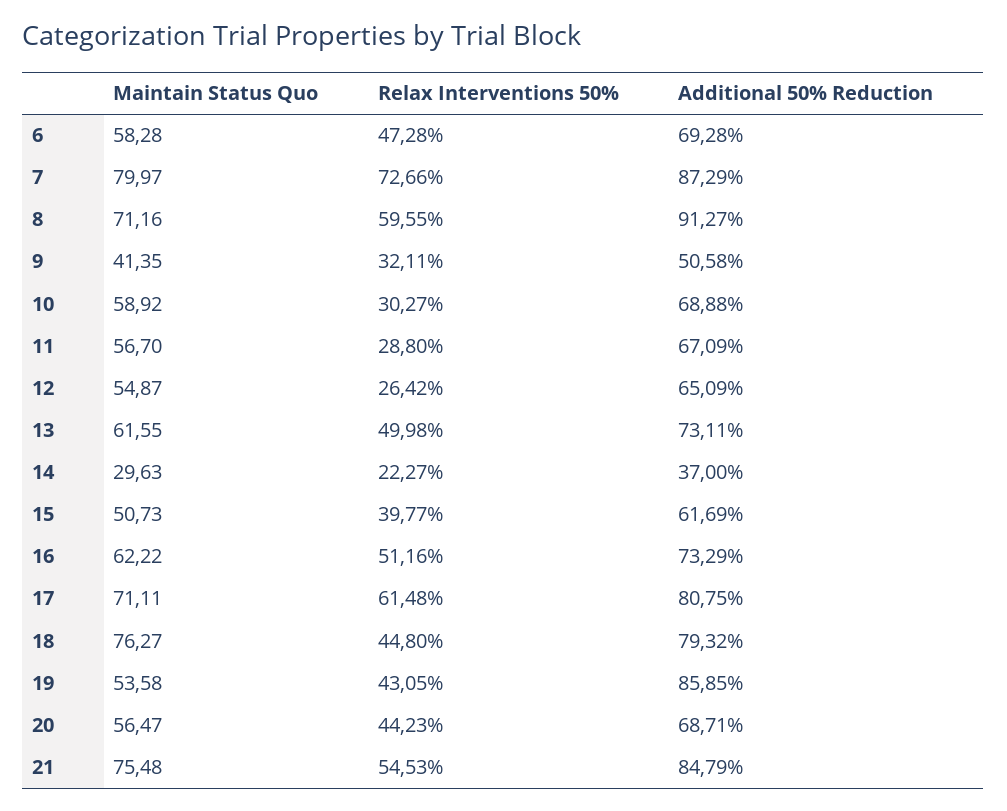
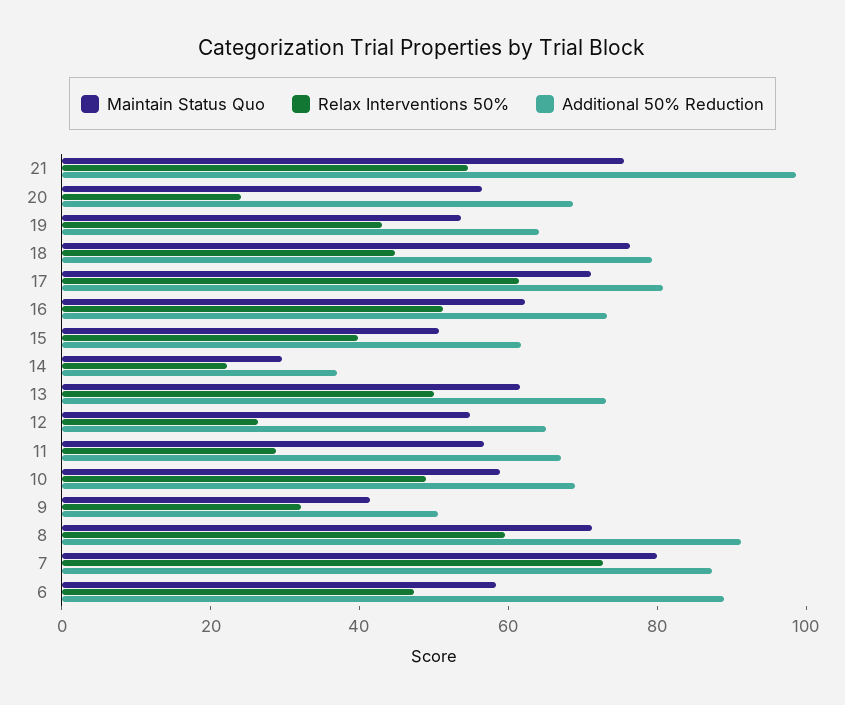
Additional 50% Reduction, 6: 69.28 -> 90
Relax Interventions 50%, 10: 30.27 -> 50
Additional 50% Reduction, 19: 85.85 -> 65
Relax Interventions 50%, 20: 44.23 -> 25
Additional 50% Reduction, 21: 84.79 -> 100

